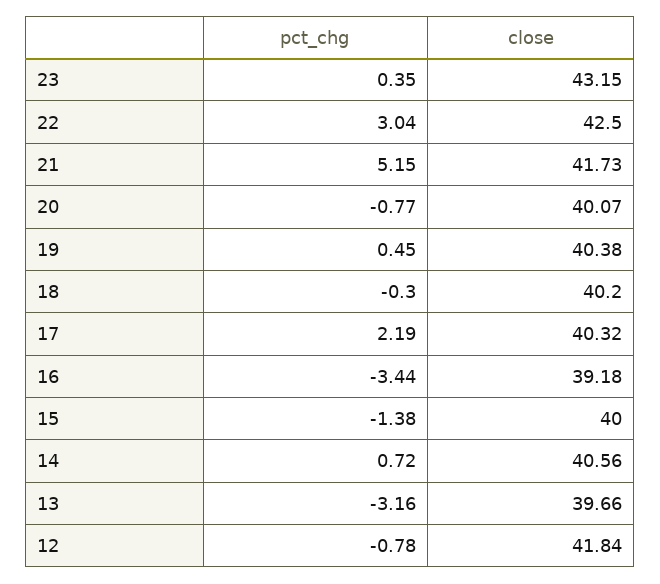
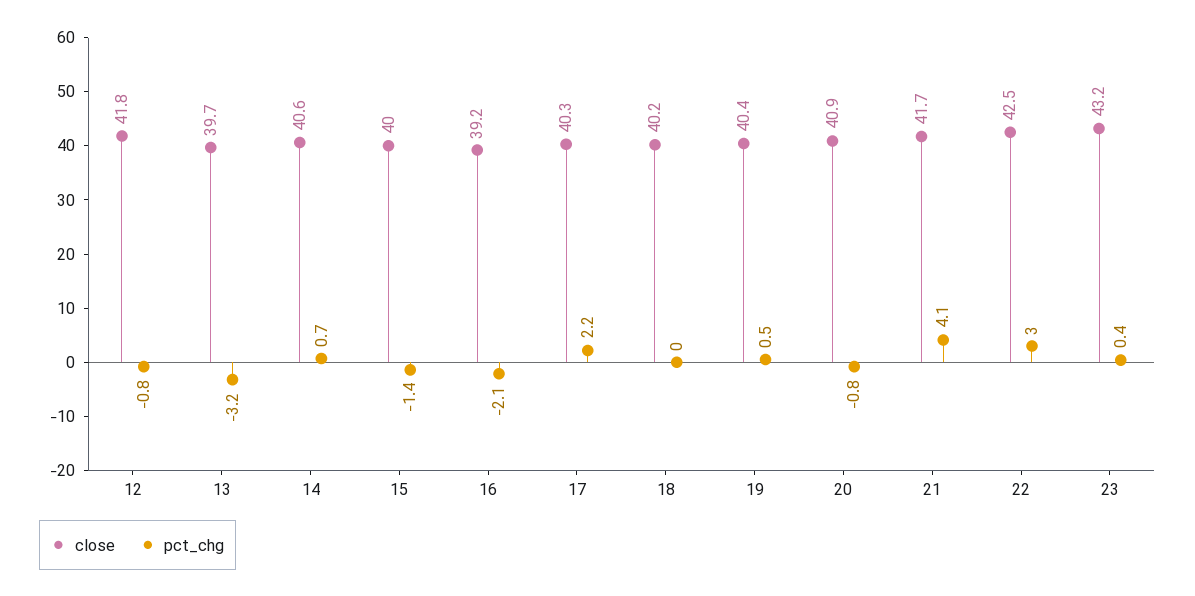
pct_chg, 21: 5.15 -> 4.1
close, 20: 40.07 -> 40.9
pct_chg, 18: -0.3 -> 0
pct_chg, 16: -3.44 -> -2.1

